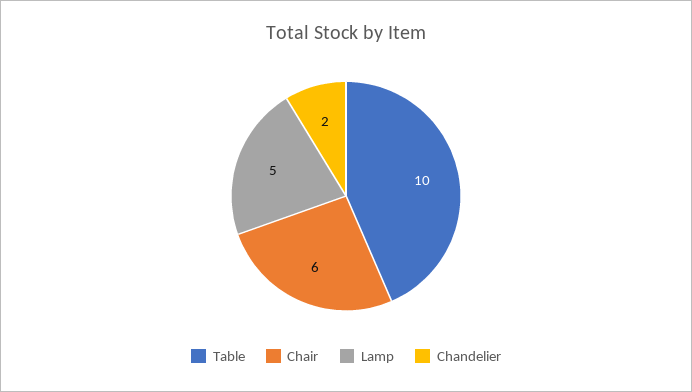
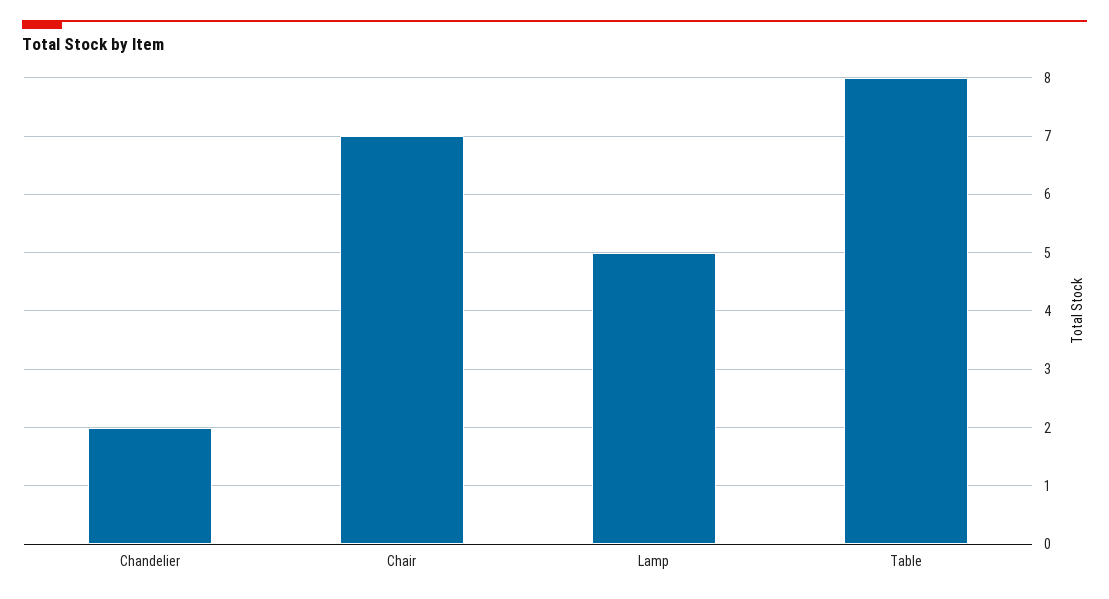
Table: 10 -> 8
Chair: 6 -> 7

